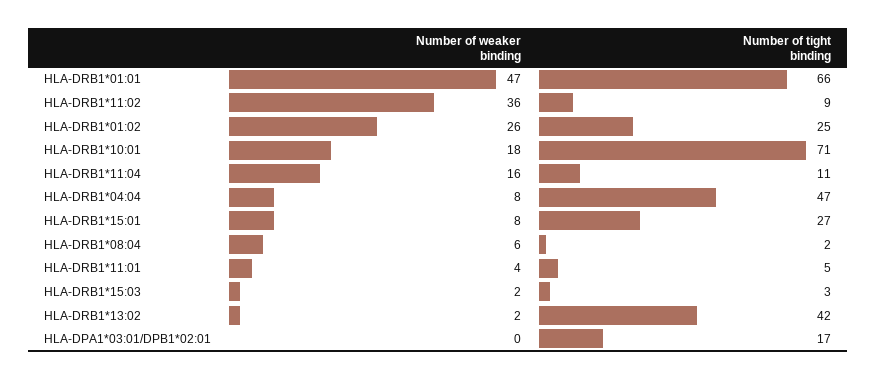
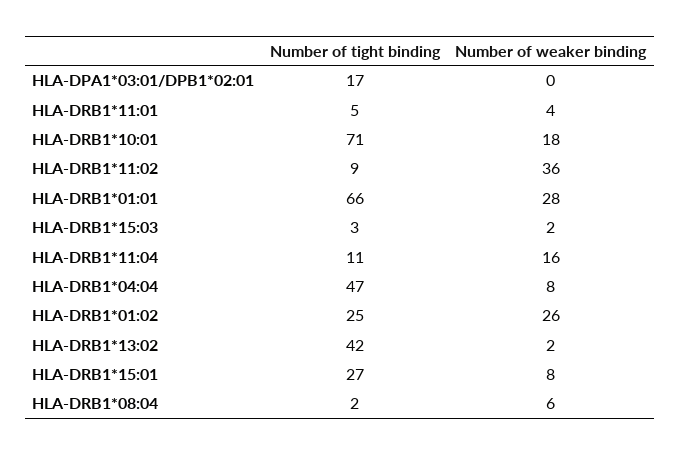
Number of weaker binding, HLA-DRB1*01:01: 47 -> 28

